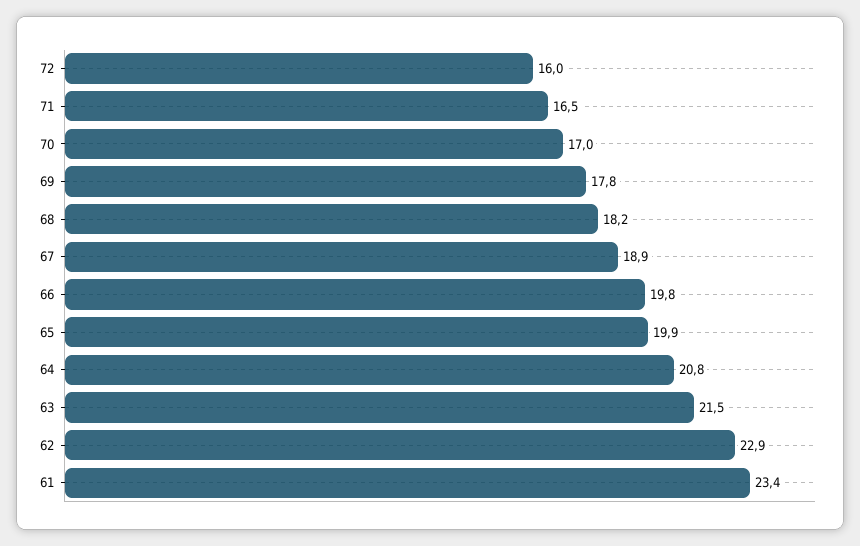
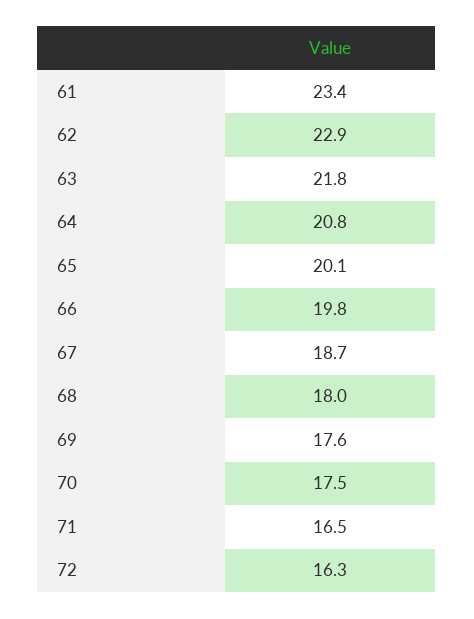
72: 16 -> 16.3
70: 17 -> 17.5
69: 17.8 -> 17.6
68: 18.2 -> 18
67: 18.9 -> 18.7
65: 19.9 -> 20.1
63: 21.5 -> 21.8

